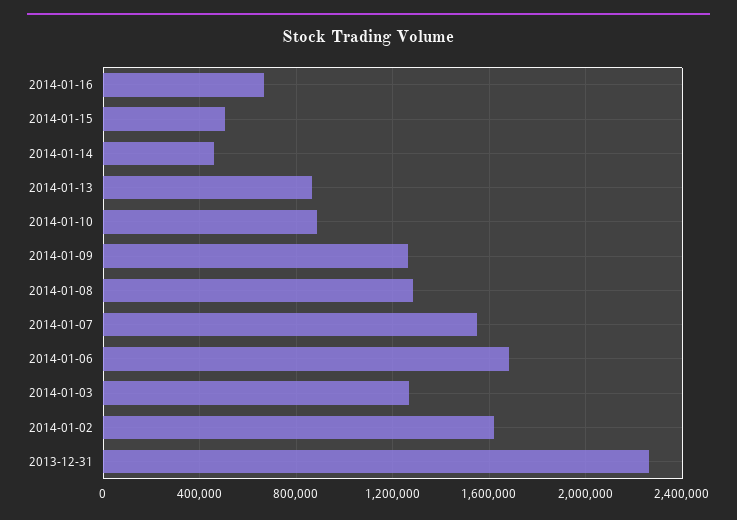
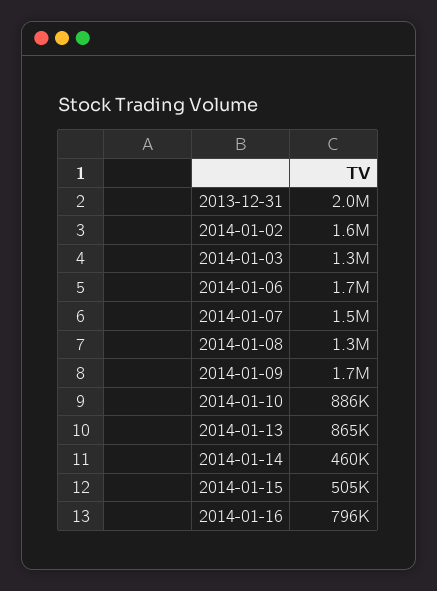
2014-01-16: 650000 -> 796000
2014-01-09: 1250000 -> 1700000
2013-12-31: 2250000 -> 2000000

